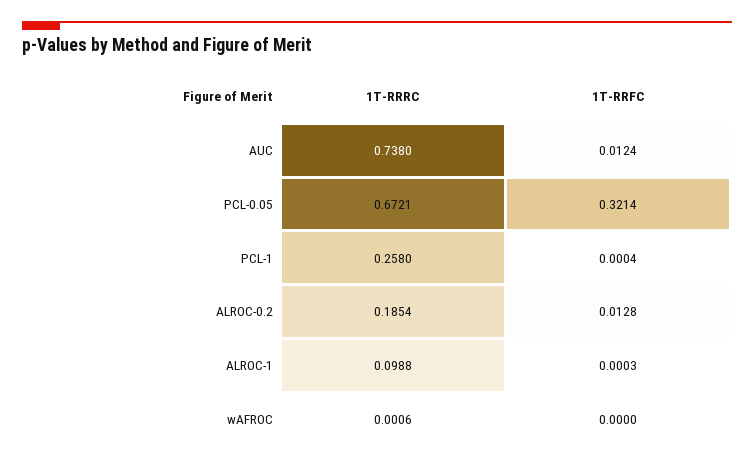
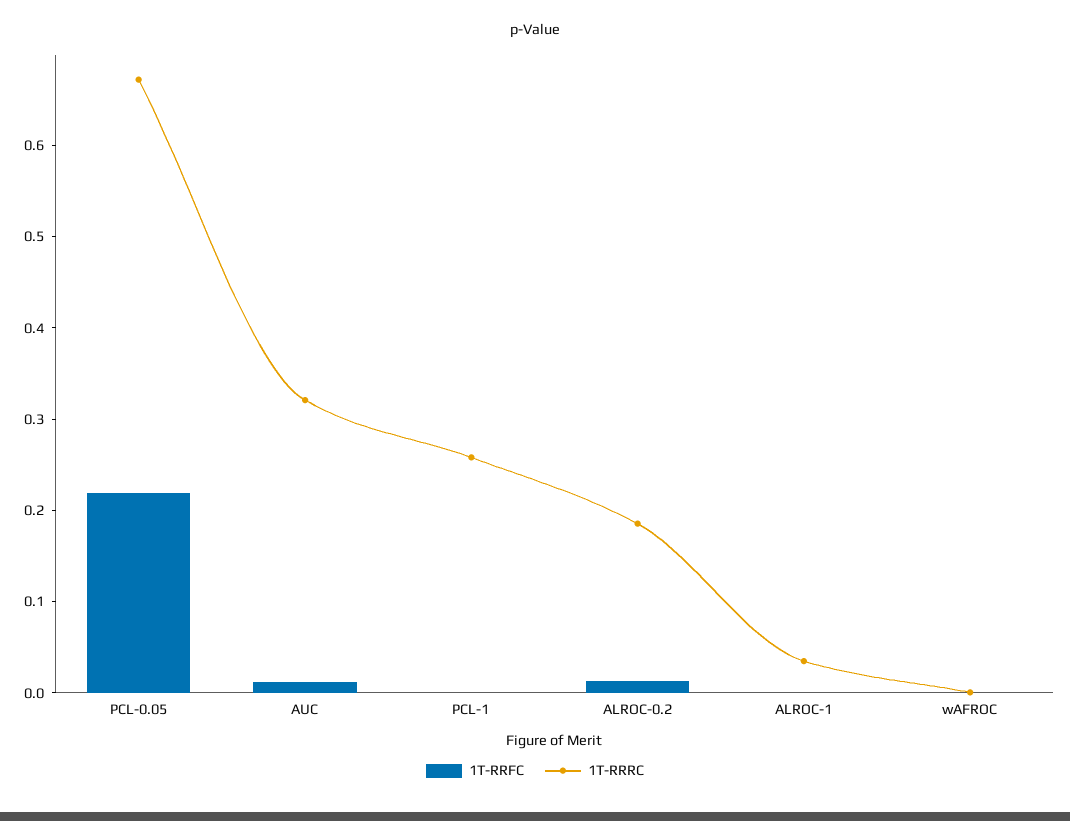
1T-RRRC, AUC: 0.738 -> 0.32
1T-RRFC, PCL-0.05: 0.3214 -> 0.22
1T-RRRC, ALROC-1: 0.0988 -> 0.04

